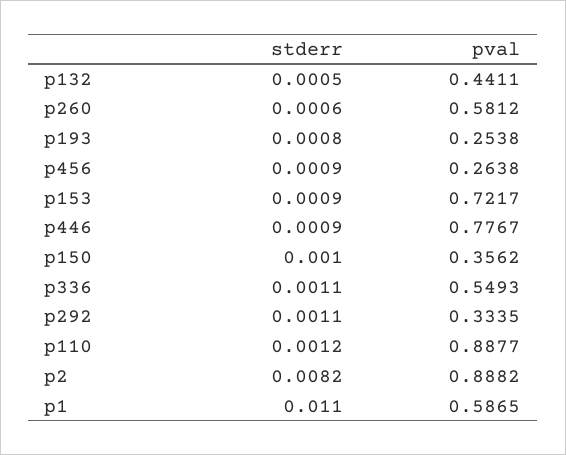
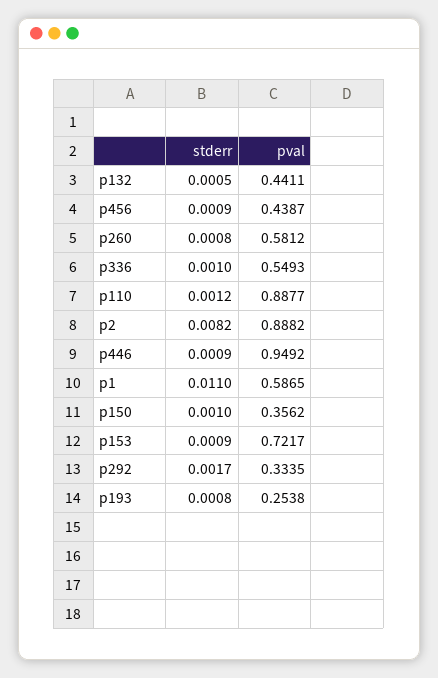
stderr, p260: 0.0006 -> 0.0008
pval, p456: 0.2638 -> 0.4387
pval, p446: 0.7767 -> 0.9492
stderr, p336: 0.0011 -> 0.001
stderr, p292: 0.0011 -> 0.0017

